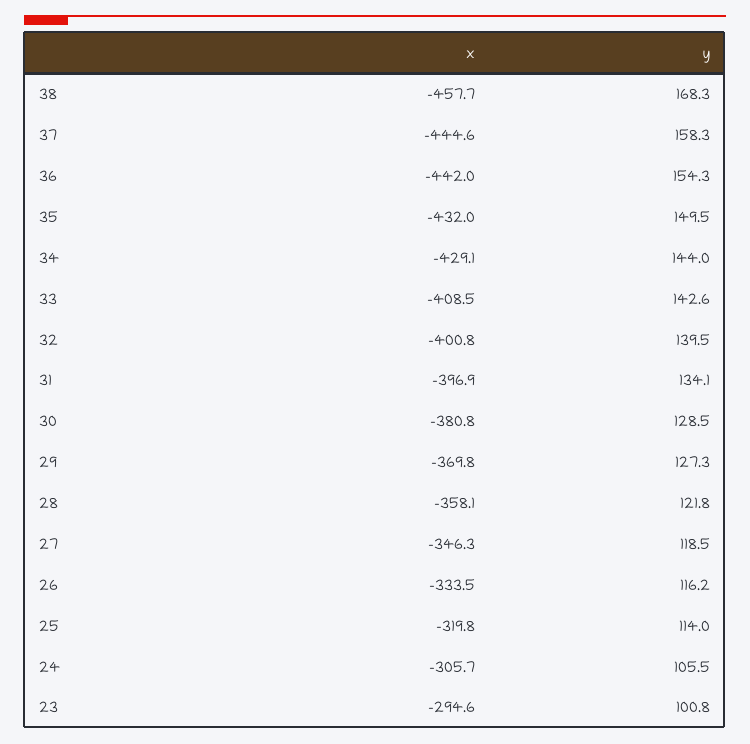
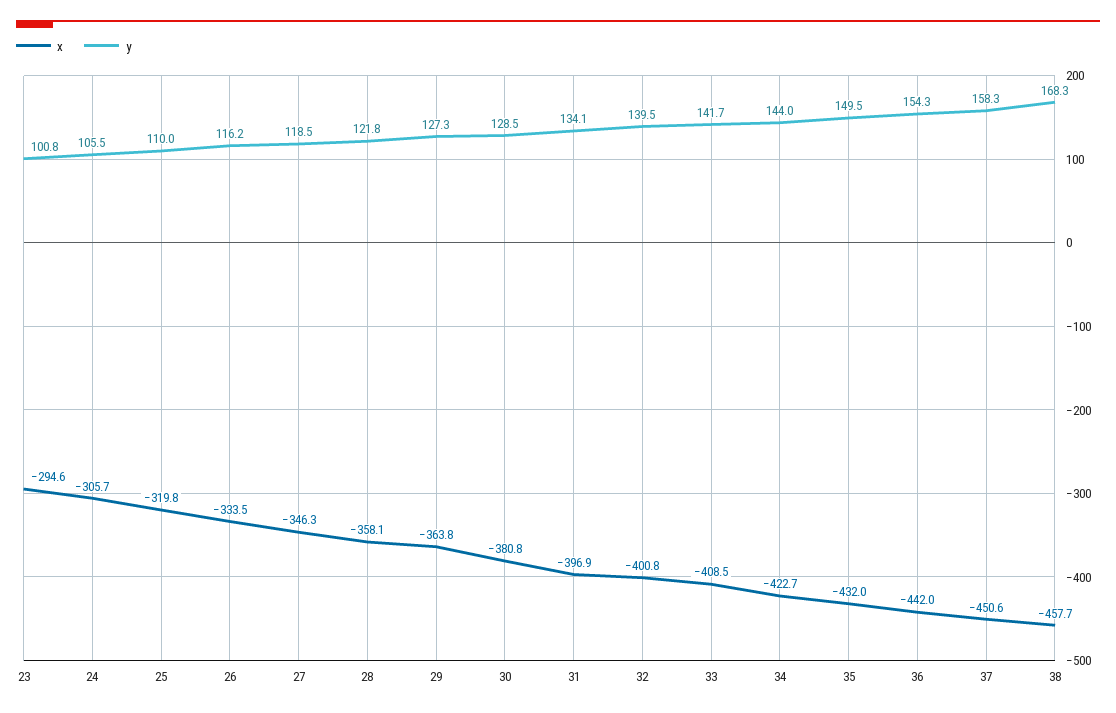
x, 37: -444.6 -> -450.6
x, 34: -429.1 -> -422.7
y, 33: 142.6 -> 141.7
x, 29: -369.8 -> -363.8
y, 25: 114 -> 110

